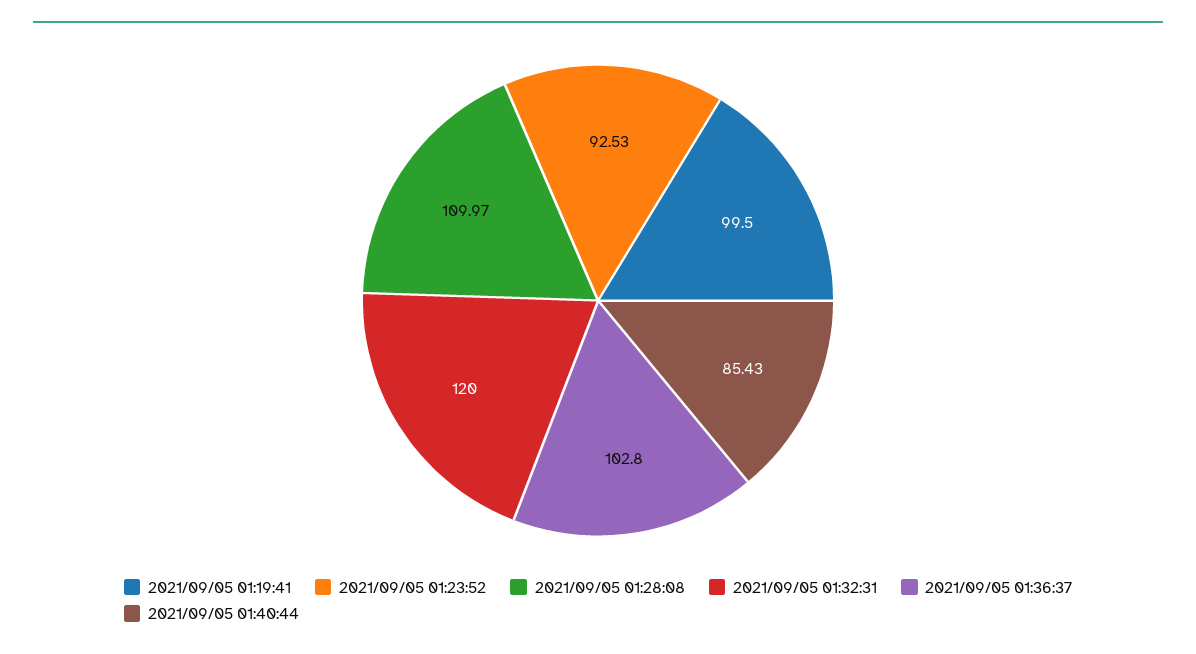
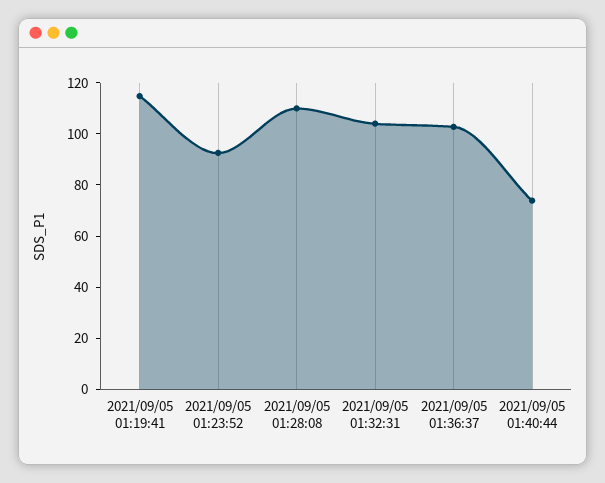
2021/09/05 01:19:41: 99.5 -> 115
2021/09/05 01:32:31: 120 -> 105
2021/09/05 01:40:44: 85.43 -> 75

